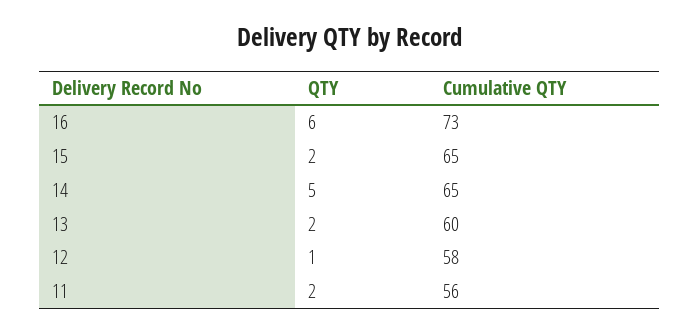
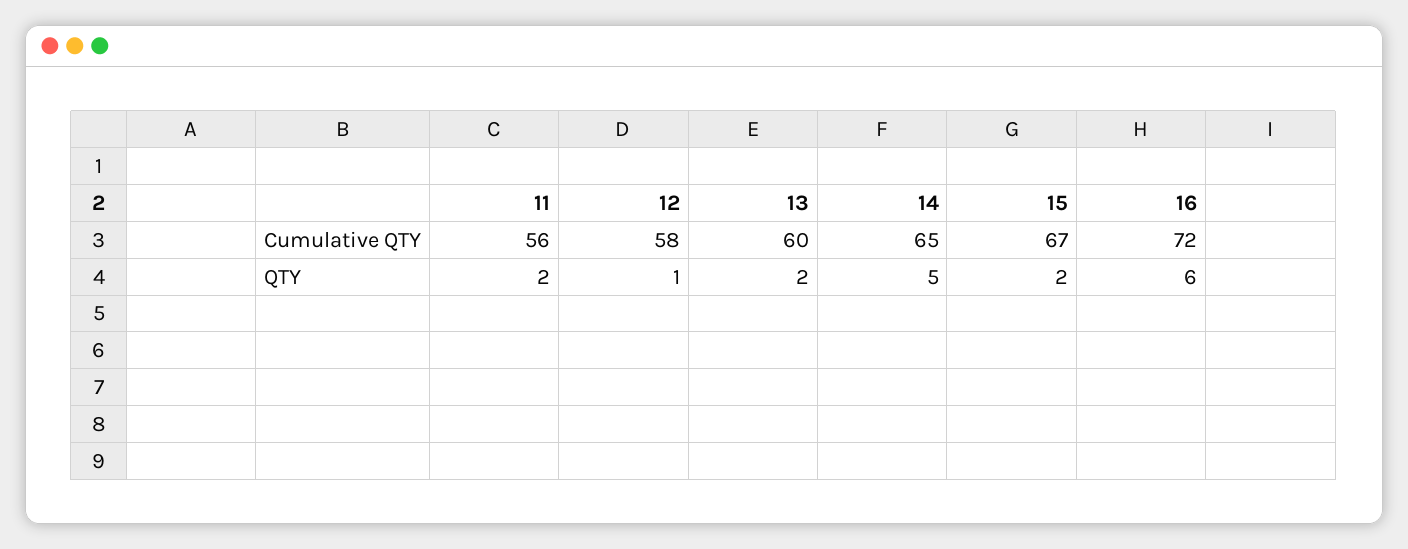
Cumulative QTY, 16: 73 -> 72
Cumulative QTY, 15: 65 -> 67

